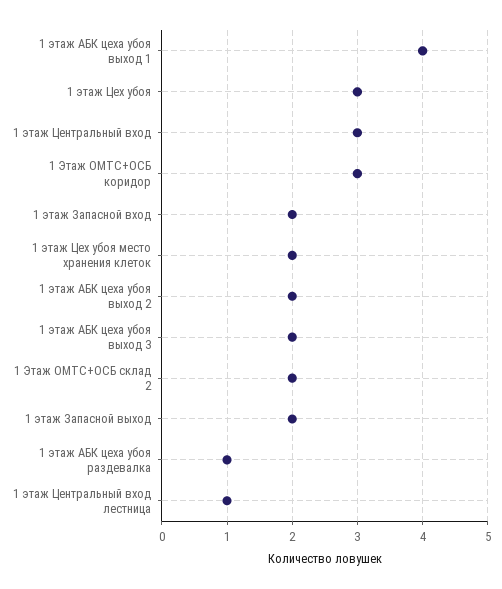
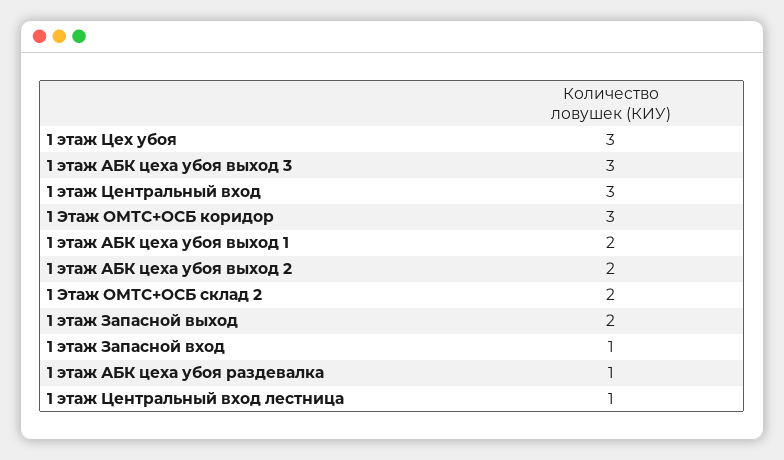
1 этаж АБК цеха убоя выход 1: 4 -> 2
1 этаж Запасной вход: 2 -> 1
1 этаж Цех убоя место хранения клеток: 2 -> none
1 этаж АБК цеха убоя выход 3: 2 -> 3

